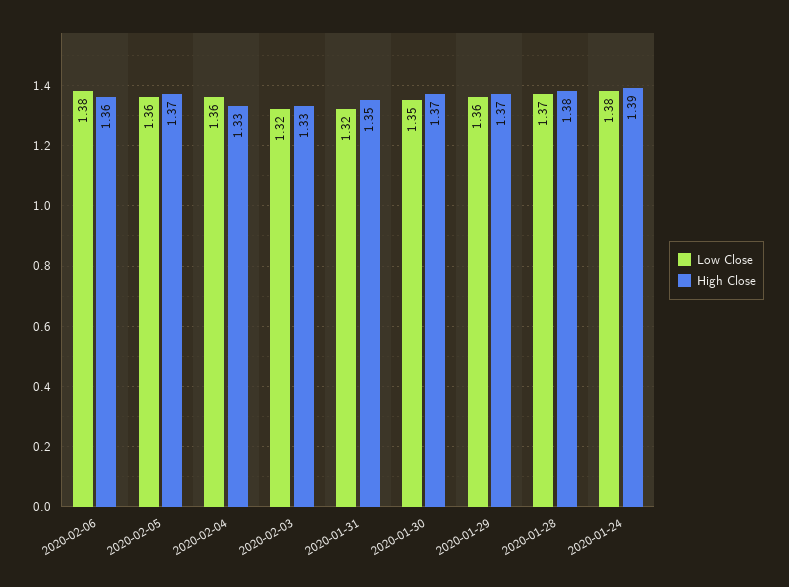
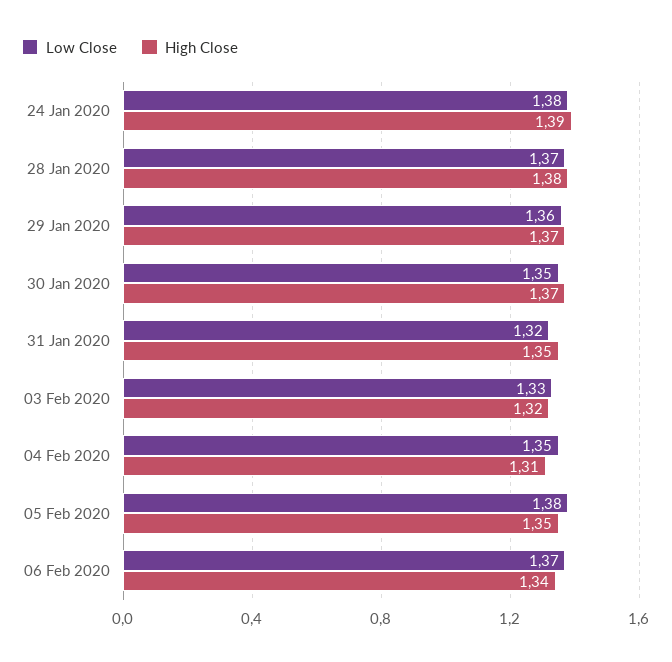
Low Close, 2020-02-06: 1.38 -> 1.37
High Close, 2020-02-06: 1.36 -> 1.34
Low Close, 2020-02-05: 1.36 -> 1.38
High Close, 2020-02-05: 1.37 -> 1.35
Low Close, 2020-02-04: 1.36 -> 1.35
High Close, 2020-02-04: 1.33 -> 1.31
Low Close, 2020-02-03: 1.32 -> 1.33
High Close, 2020-02-03: 1.33 -> 1.32

